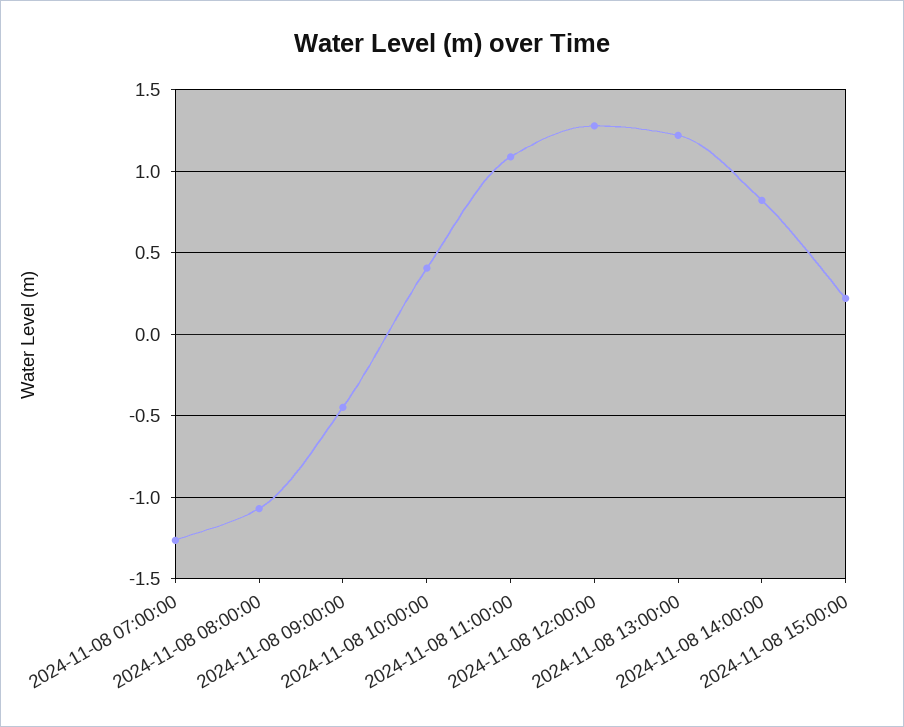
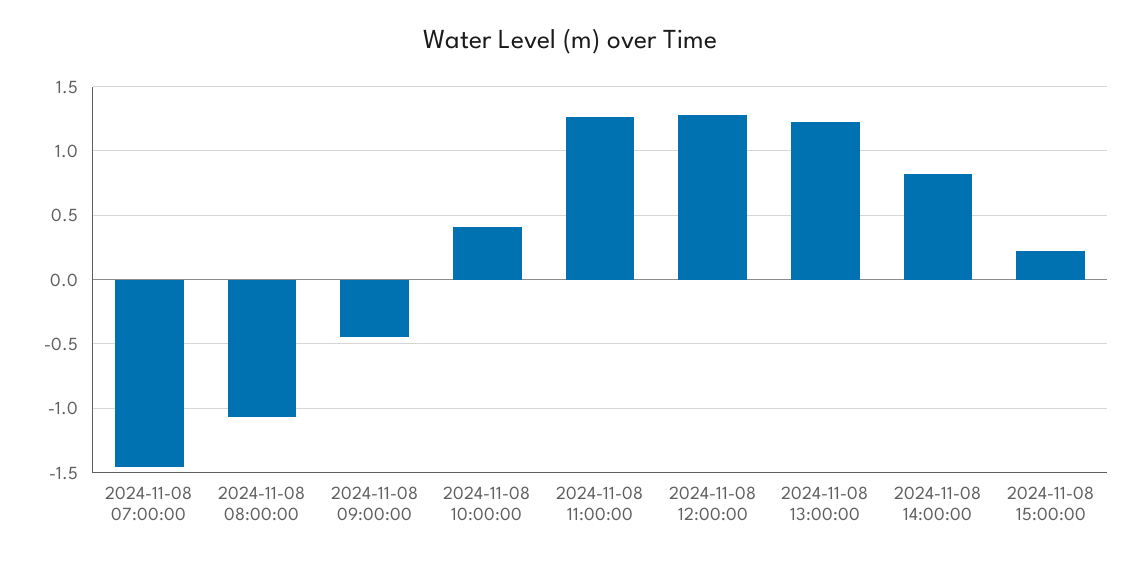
2024-11-08 07:00:00: -1.25 -> -1.45
2024-11-08 11:00:00: 1.1 -> 1.25

